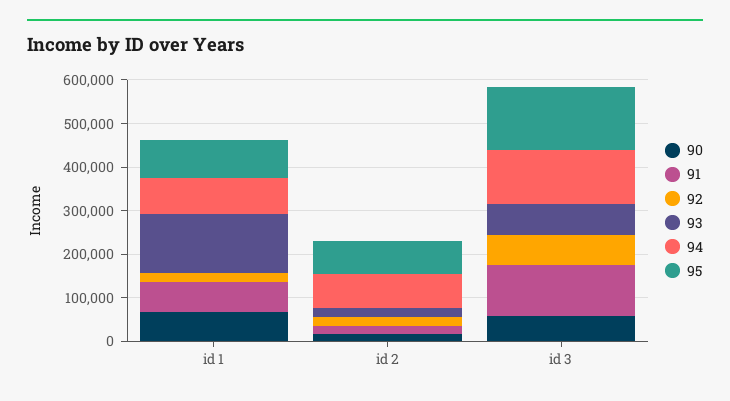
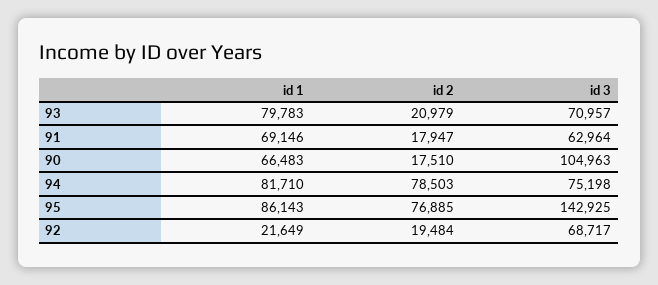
93, id 1: 140000 -> 79783
90, id 3: 60000 -> 104963
91, id 3: 120000 -> 62964
94, id 3: 120000 -> 75198

